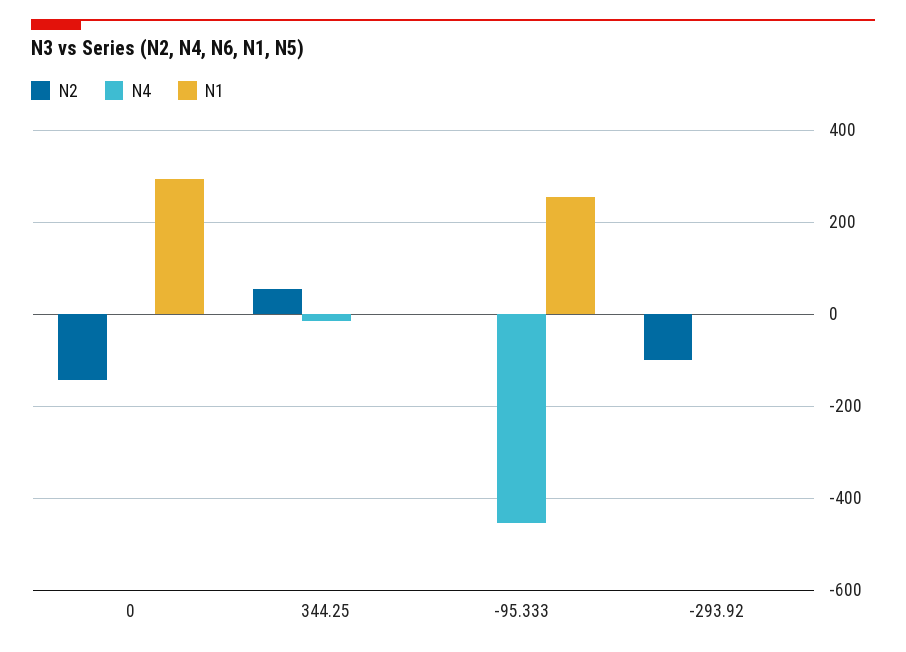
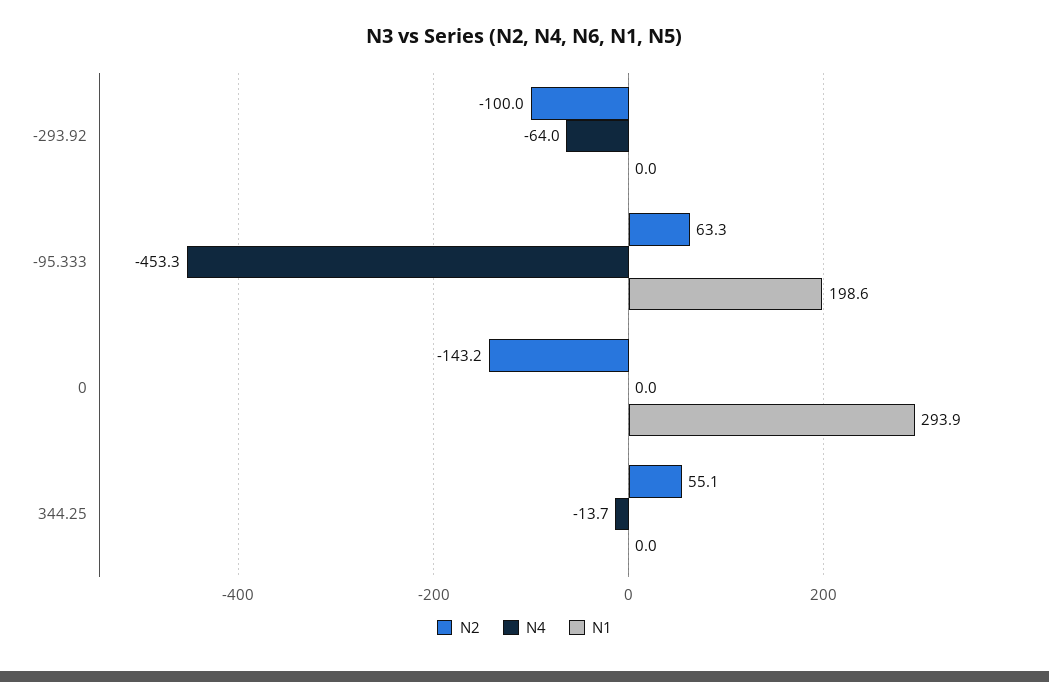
N2, -95.333: 0 -> 63.3
N1, -95.333: 260 -> 198.6
N4, -293.92: 0 -> -64

